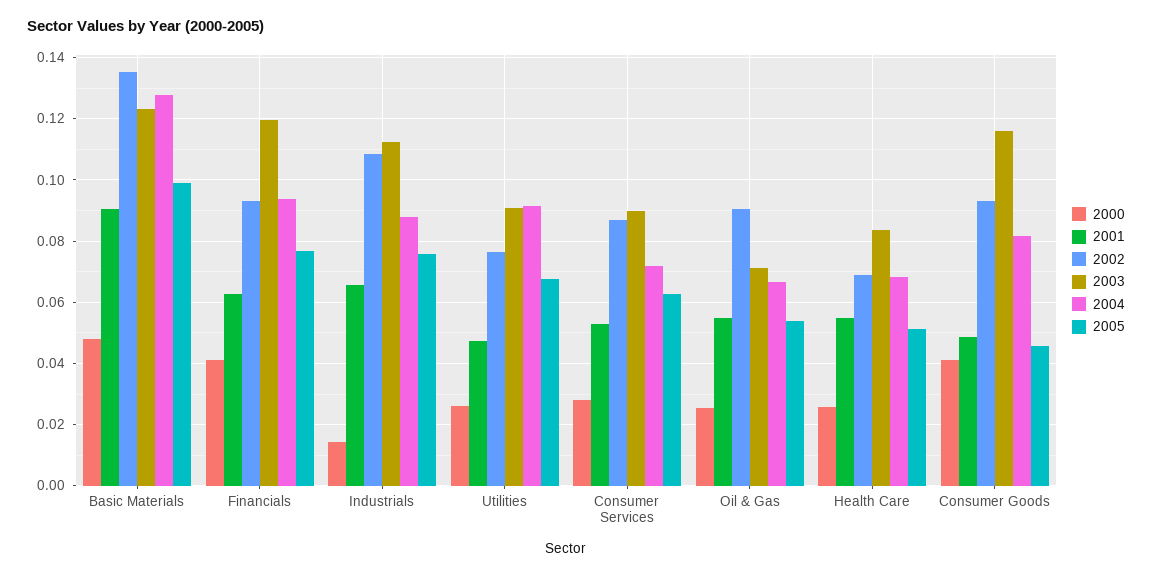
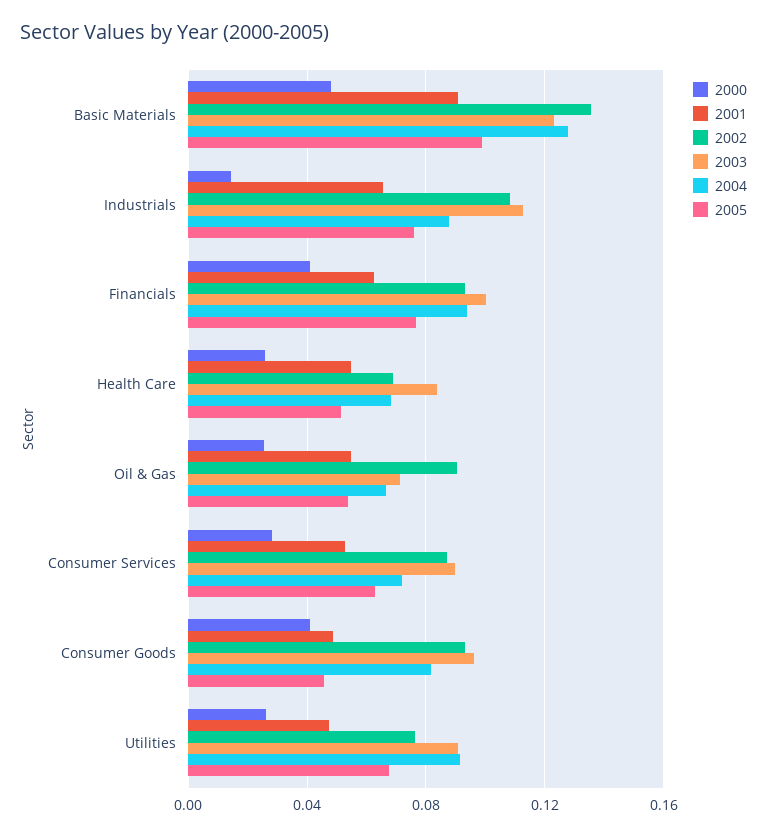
2003, Financials: 0.12 -> 0.1
2003, Consumer Goods: 0.116 -> 0.095

